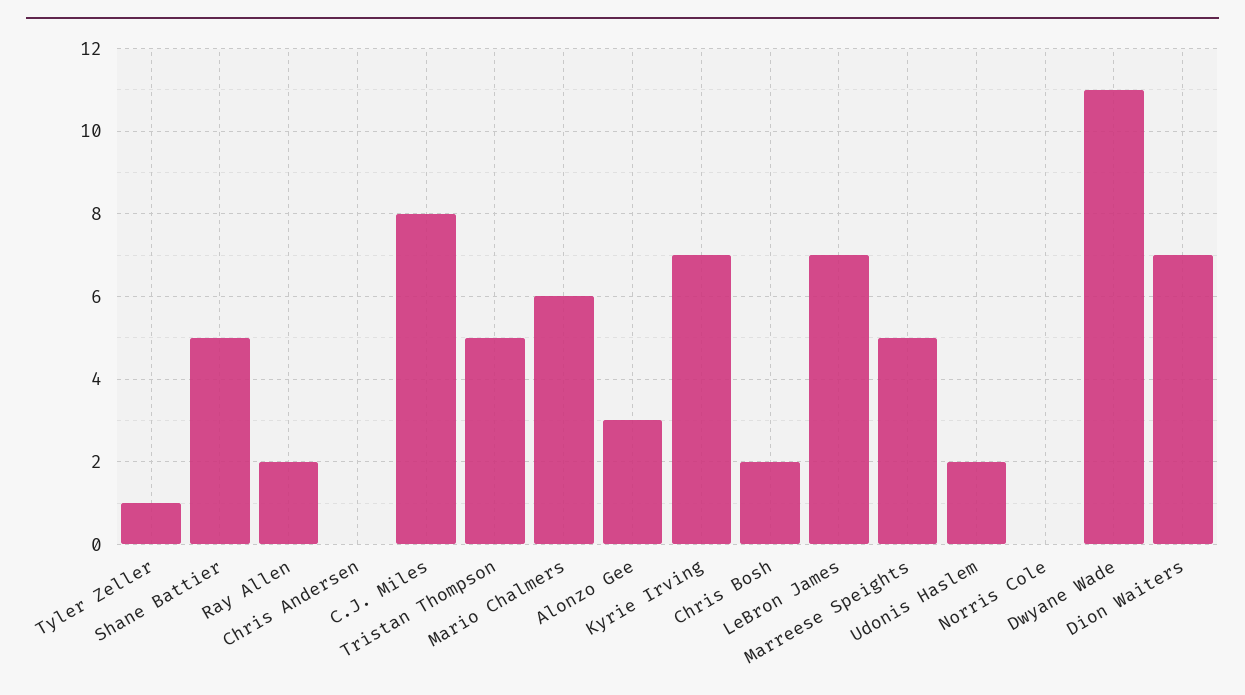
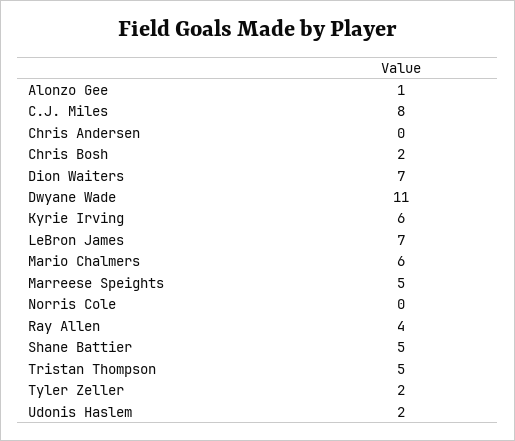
Tyler Zeller: 1 -> 2
Ray Allen: 2 -> 4
Alonzo Gee: 3 -> 1
Kyrie Irving: 7 -> 6

